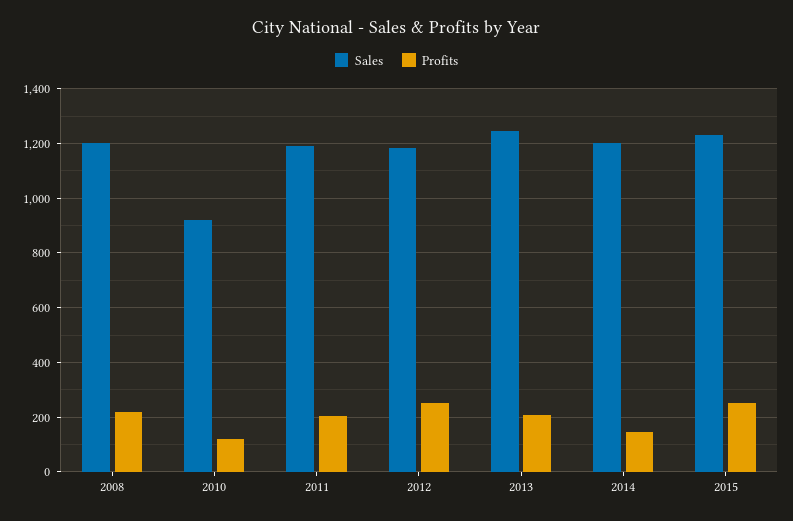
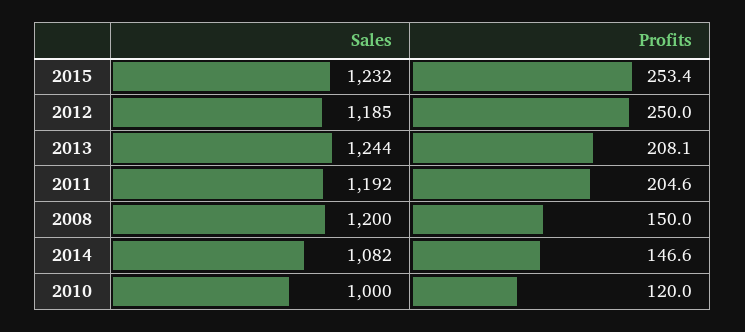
Profits, 2008: 225 -> 150
Sales, 2010: 925 -> 1000
Sales, 2014: 1200 -> 1082

